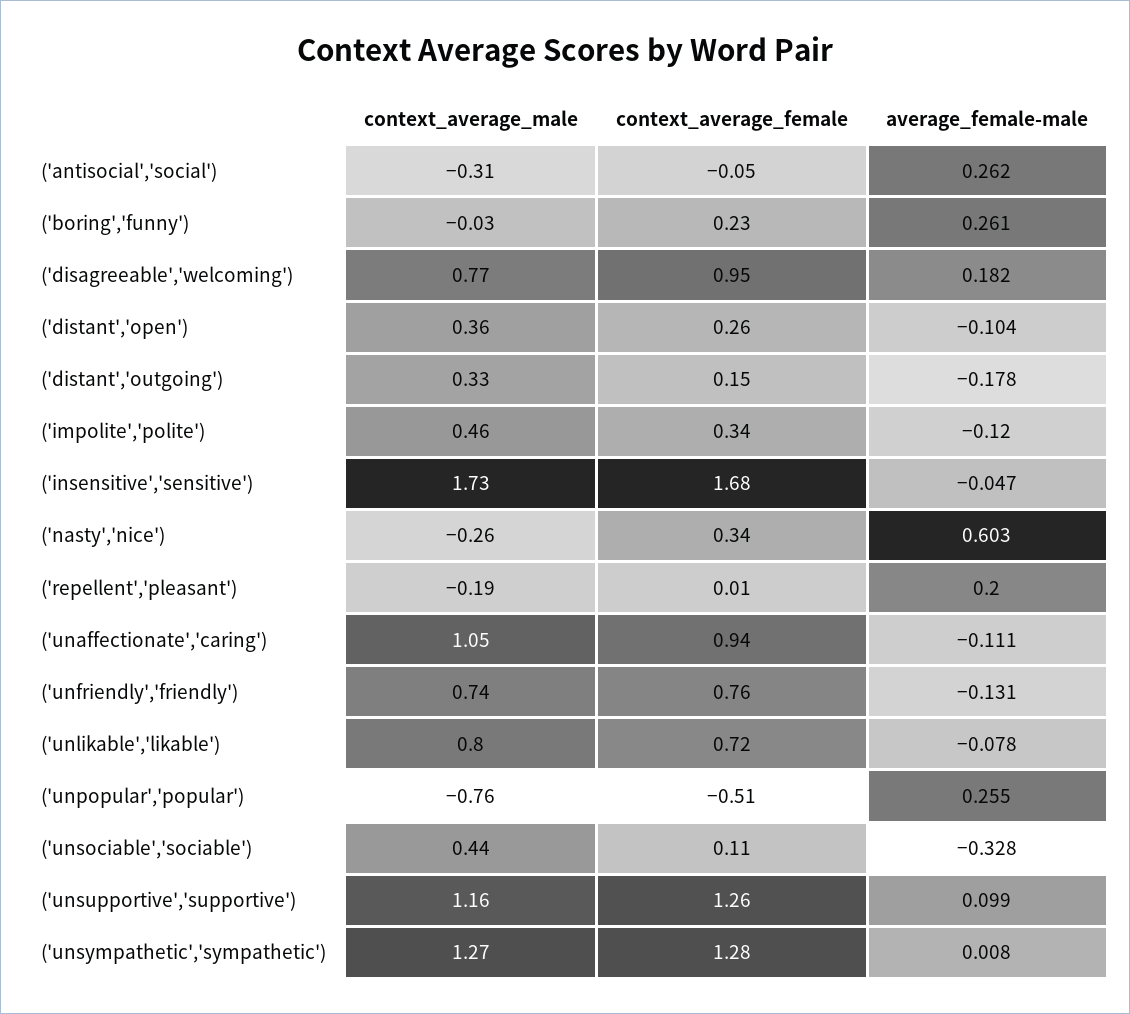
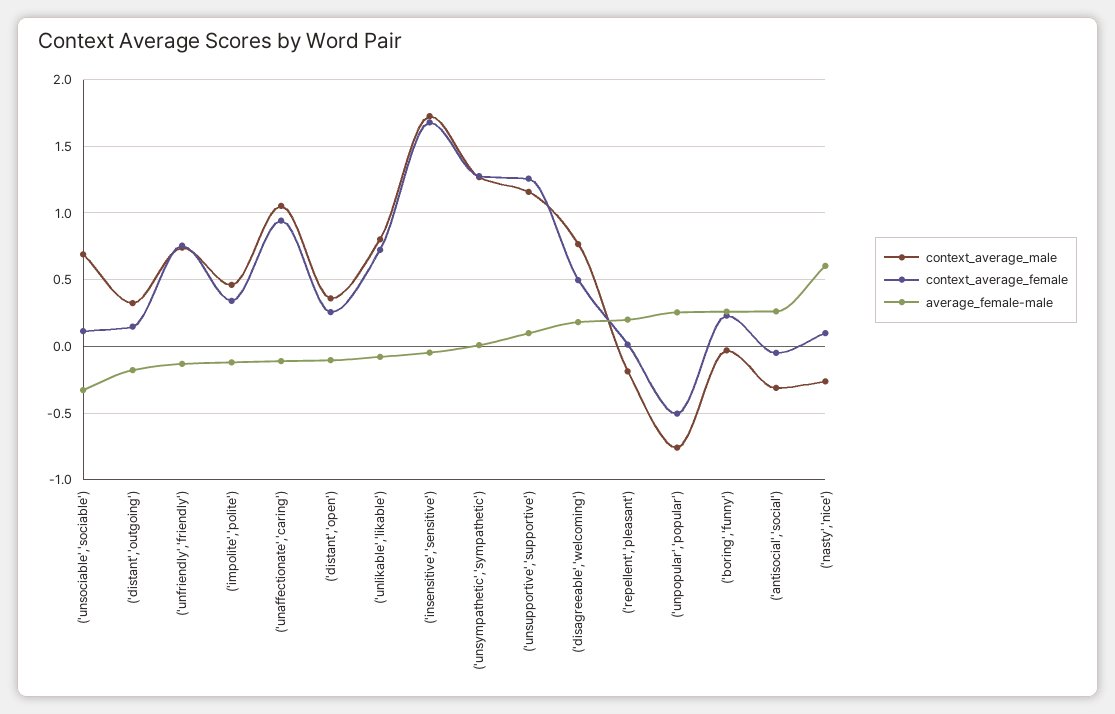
context_average_female, ('disagreeable','welcoming'): 0.95 -> 0.5
context_average_female, ('nasty','nice'): 0.34 -> 0.1
context_average_male, ('unsociable','sociable'): 0.44 -> 0.7

